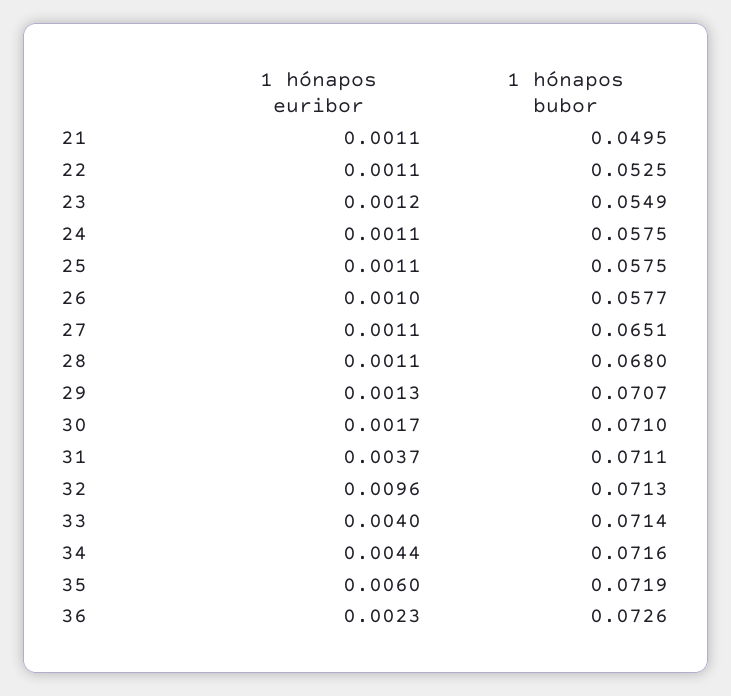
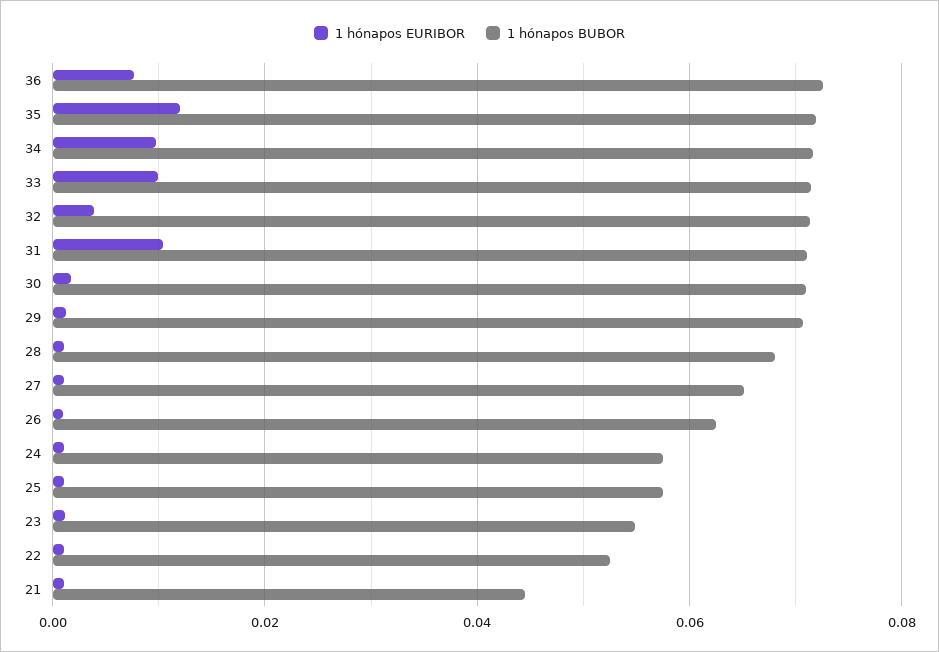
1 hónapos bubor, 21: 0.0495 -> 0.044
1 hónapos bubor, 26: 0.0577 -> 0.062
1 hónapos euribor, 31: 0.0037 -> 0.01
1 hónapos euribor, 32: 0.0096 -> 0.004
1 hónapos euribor, 33: 0.004 -> 0.01
1 hónapos euribor, 34: 0.0044 -> 0.01
1 hónapos euribor, 35: 0.006 -> 0.012
1 hónapos euribor, 36: 0.0023 -> 0.008

